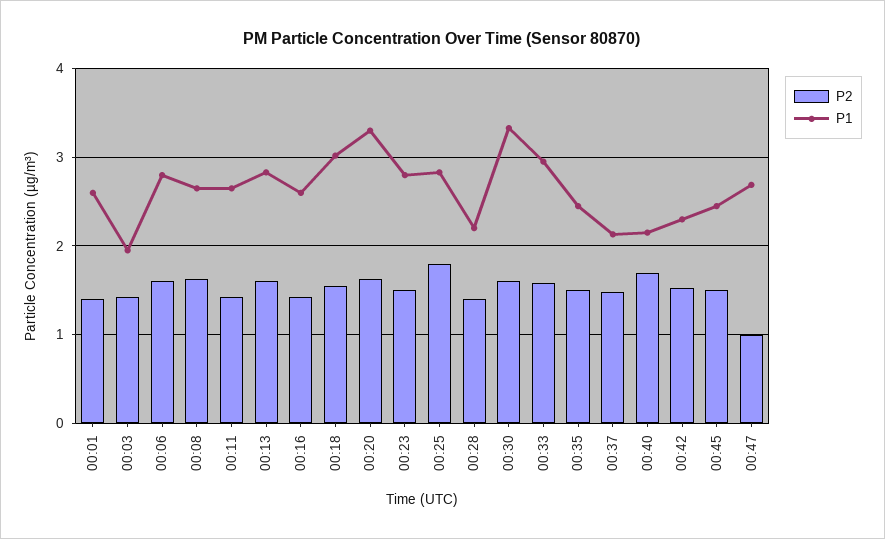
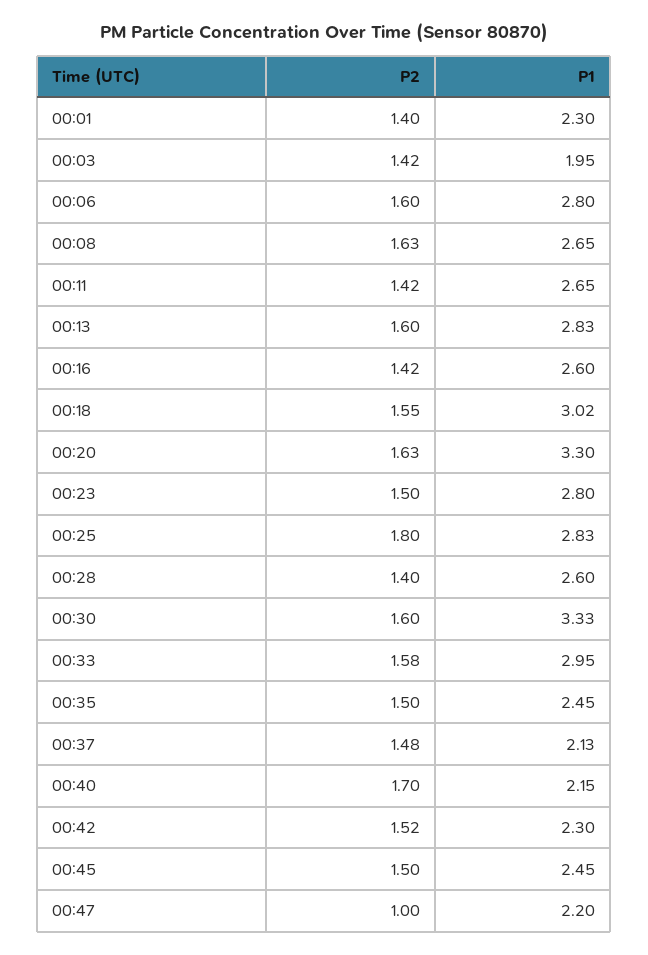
P1, 00:01: 2.6 -> 2.3
P1, 00:28: 2.2 -> 2.6
P1, 00:47: 2.7 -> 2.2

